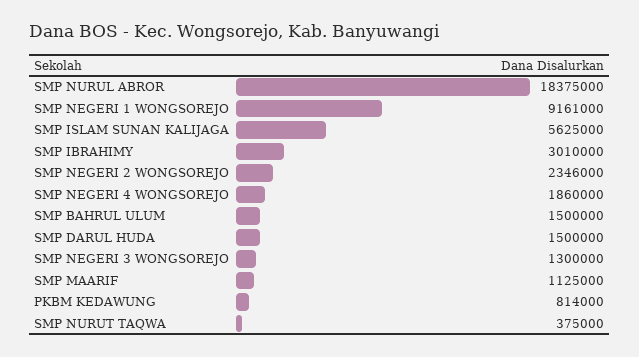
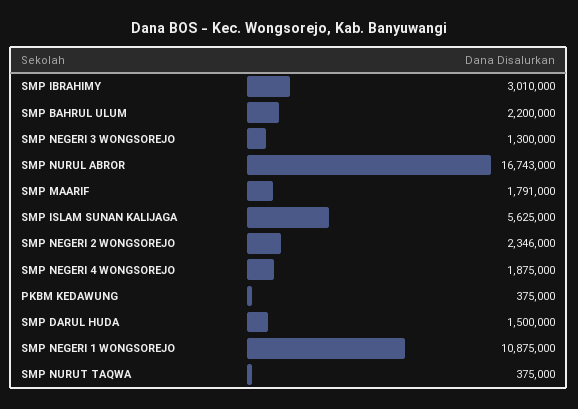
SMP NURUL ABROR: 18375000 -> 16743000
SMP NEGERI 1 WONGSOREJO: 9161000 -> 10875000
SMP NEGERI 4 WONGSOREJO: 1860000 -> 1875000
SMP BAHRUL ULUM: 1500000 -> 2200000
SMP MAARIF: 1125000 -> 1791000
PKBM KEDAWUNG: 814000 -> 375000

